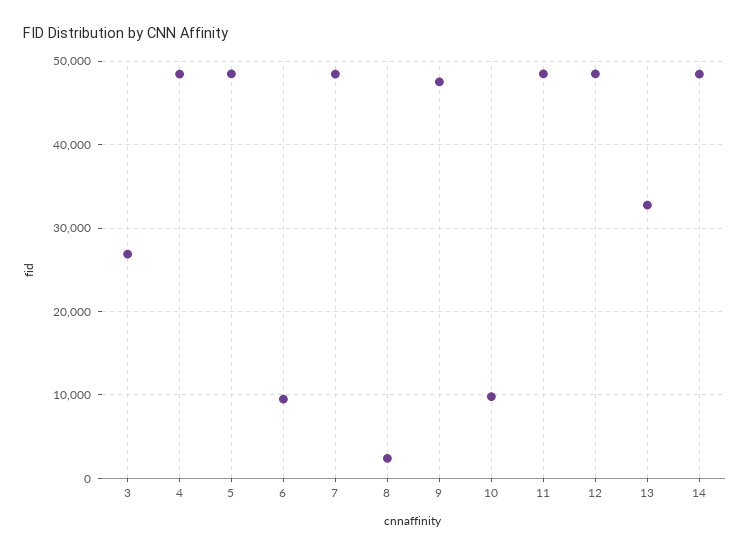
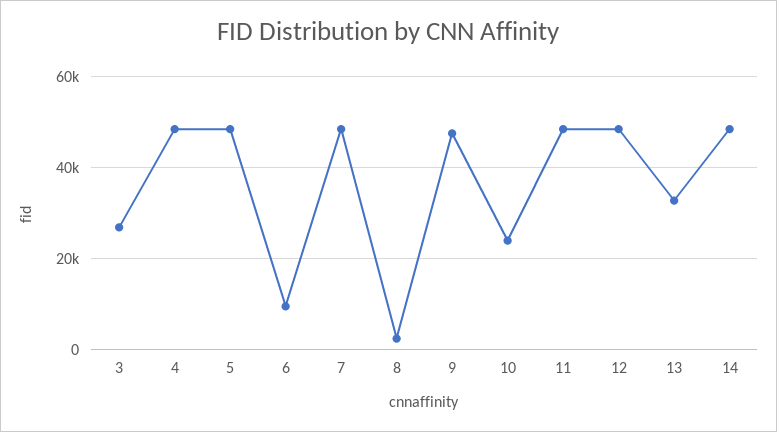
10: 10000 -> 24000

